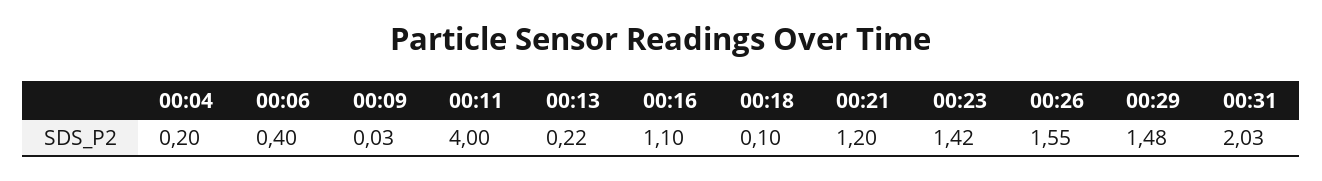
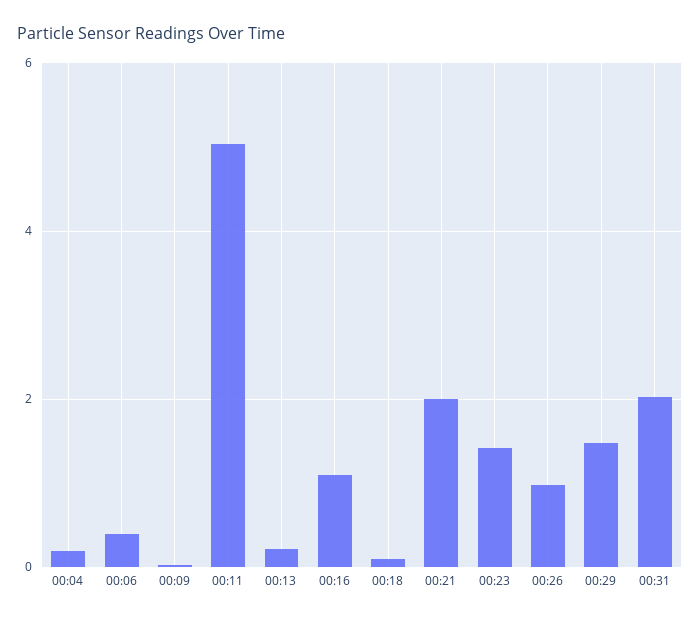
00:11: 4 -> 5
00:21: 1.2 -> 2
00:26: 1.55 -> 1

